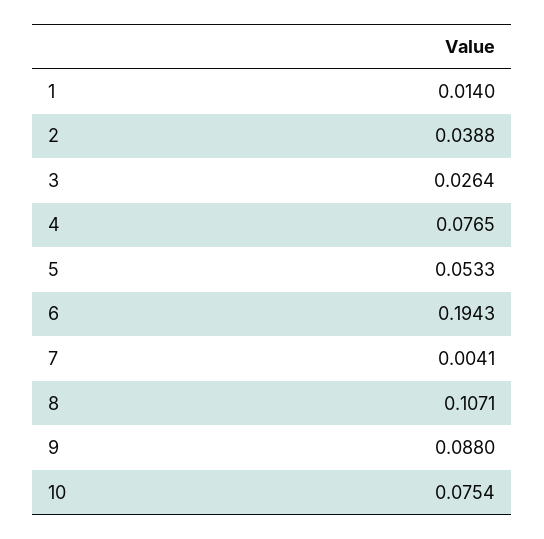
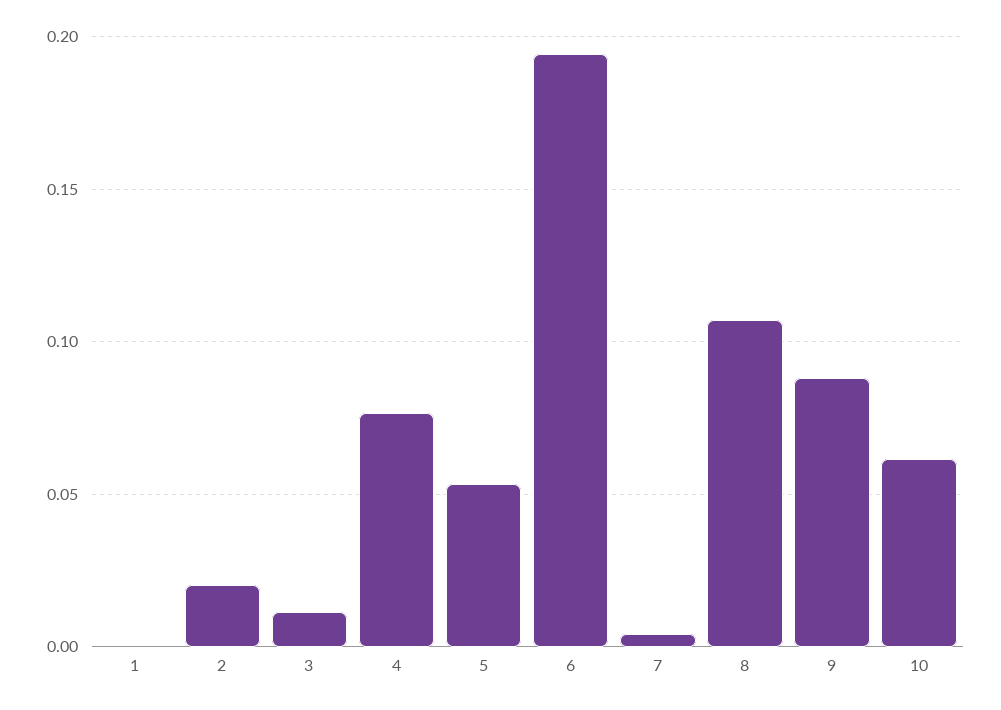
1: 0.014 -> 0
2: 0.0388 -> 0.02
3: 0.0264 -> 0.01
10: 0.0754 -> 0.06

